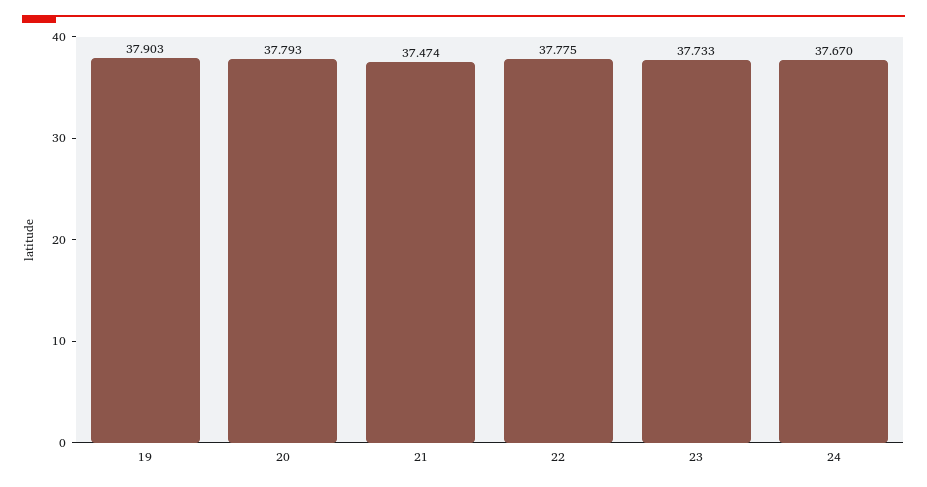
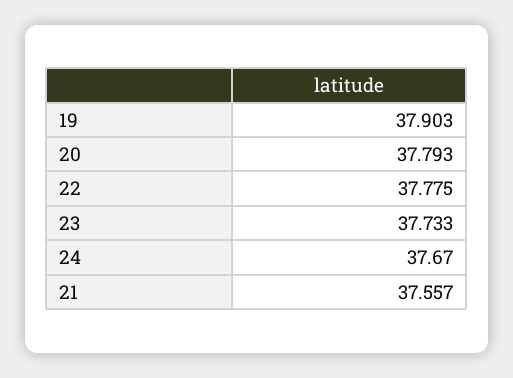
21: 37.474 -> 37.557

